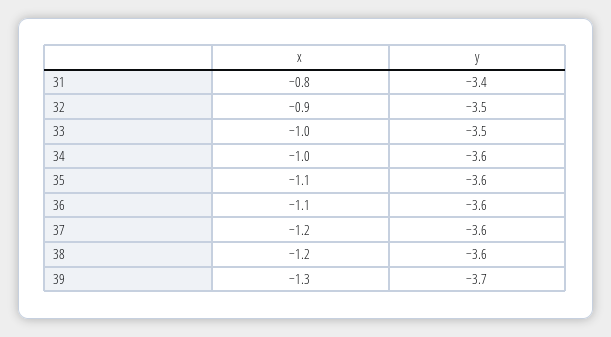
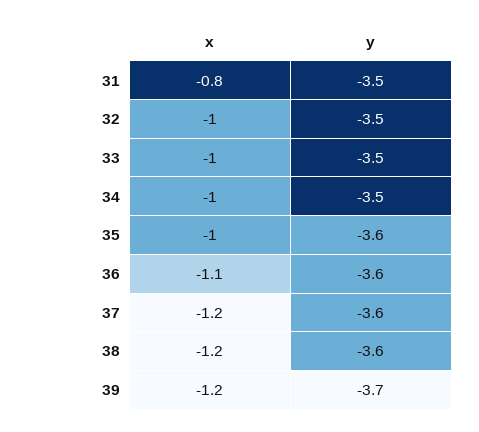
y, 31: -3.4 -> -3.5
x, 32: -0.9 -> -1
y, 34: -3.6 -> -3.5
x, 35: -1.1 -> -1
x, 39: -1.3 -> -1.2

